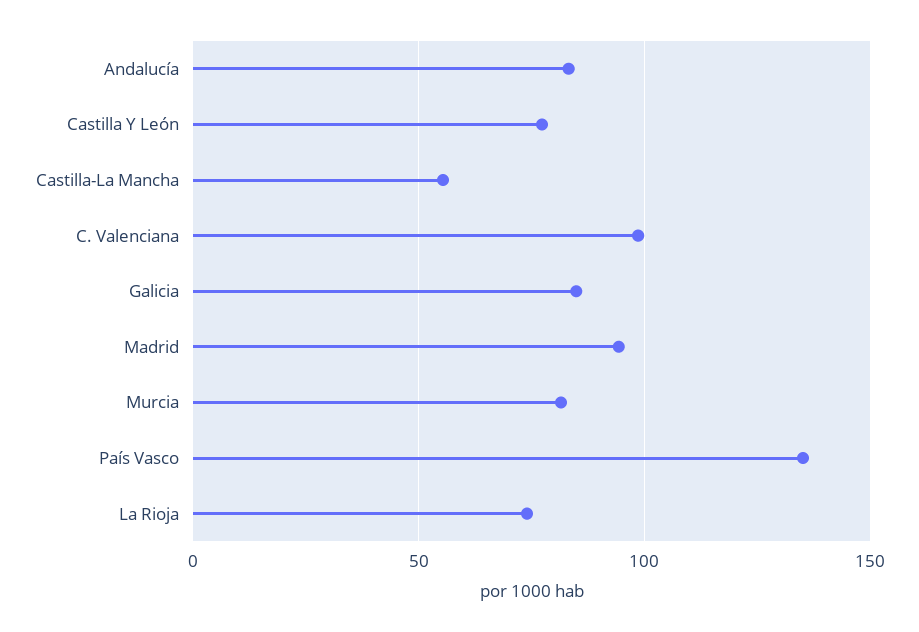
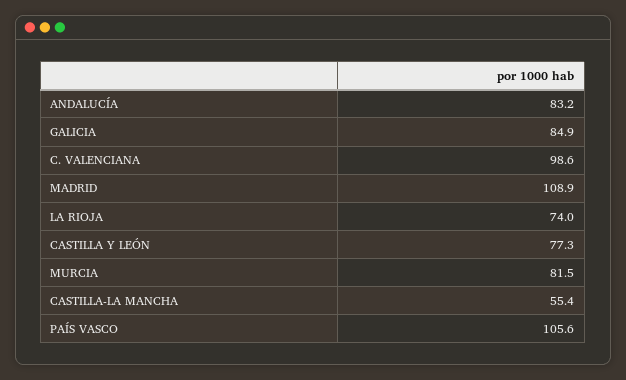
Madrid: 95 -> 108.9
País Vasco: 135 -> 105.6

